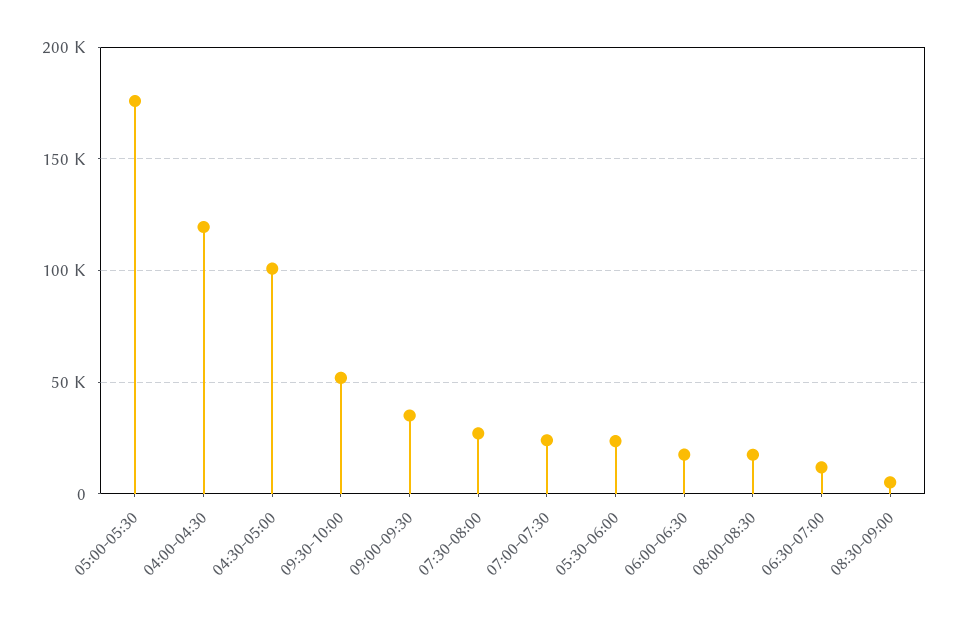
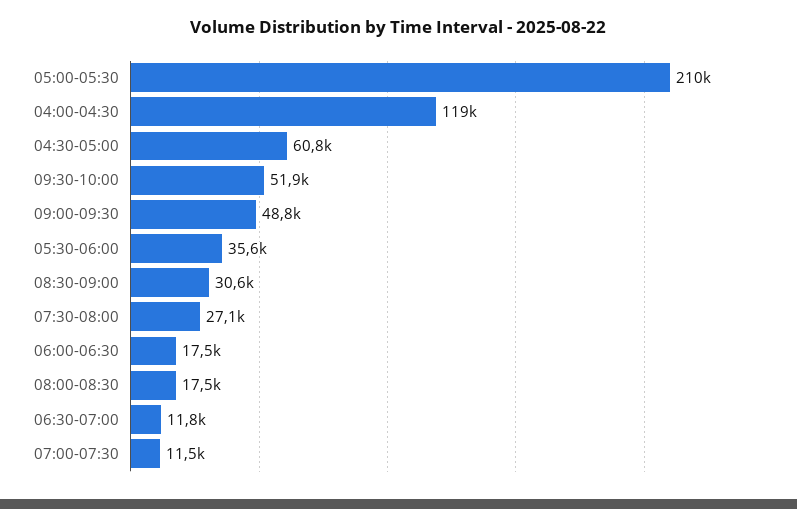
05:00-05:30: 175000 -> 210000
04:30-05:00: 100000 -> 60800
09:00-09:30: 35000 -> 48800
07:00-07:30: 25000 -> 11500
05:30-06:00: 25000 -> 35600
08:30-09:00: 5000 -> 30600

